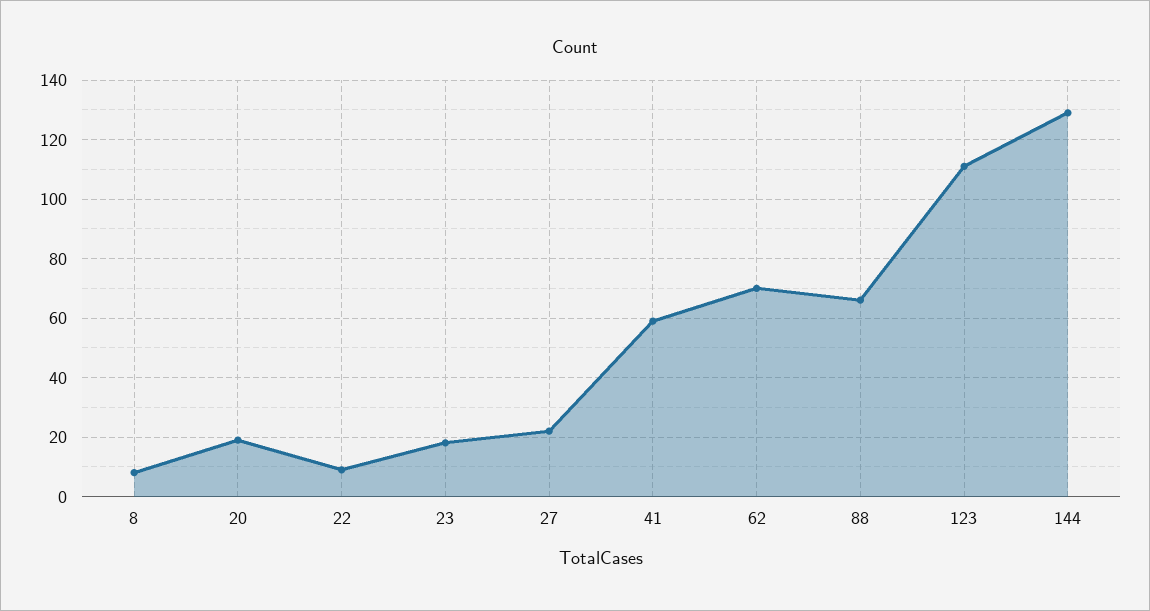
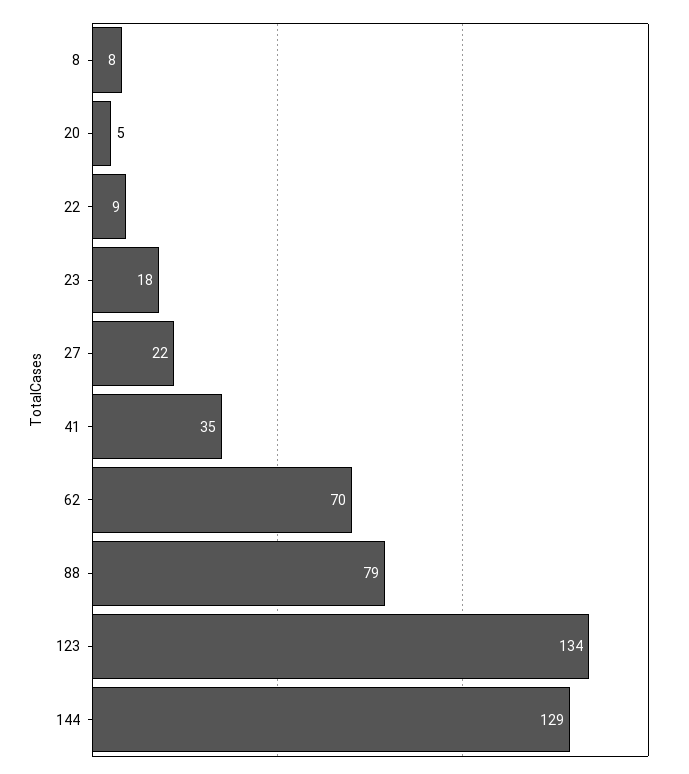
20: 20 -> 5
41: 60 -> 35
88: 65 -> 79
123: 110 -> 134

